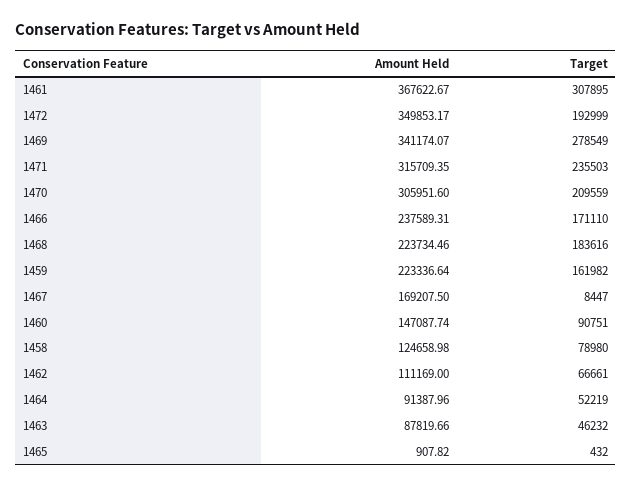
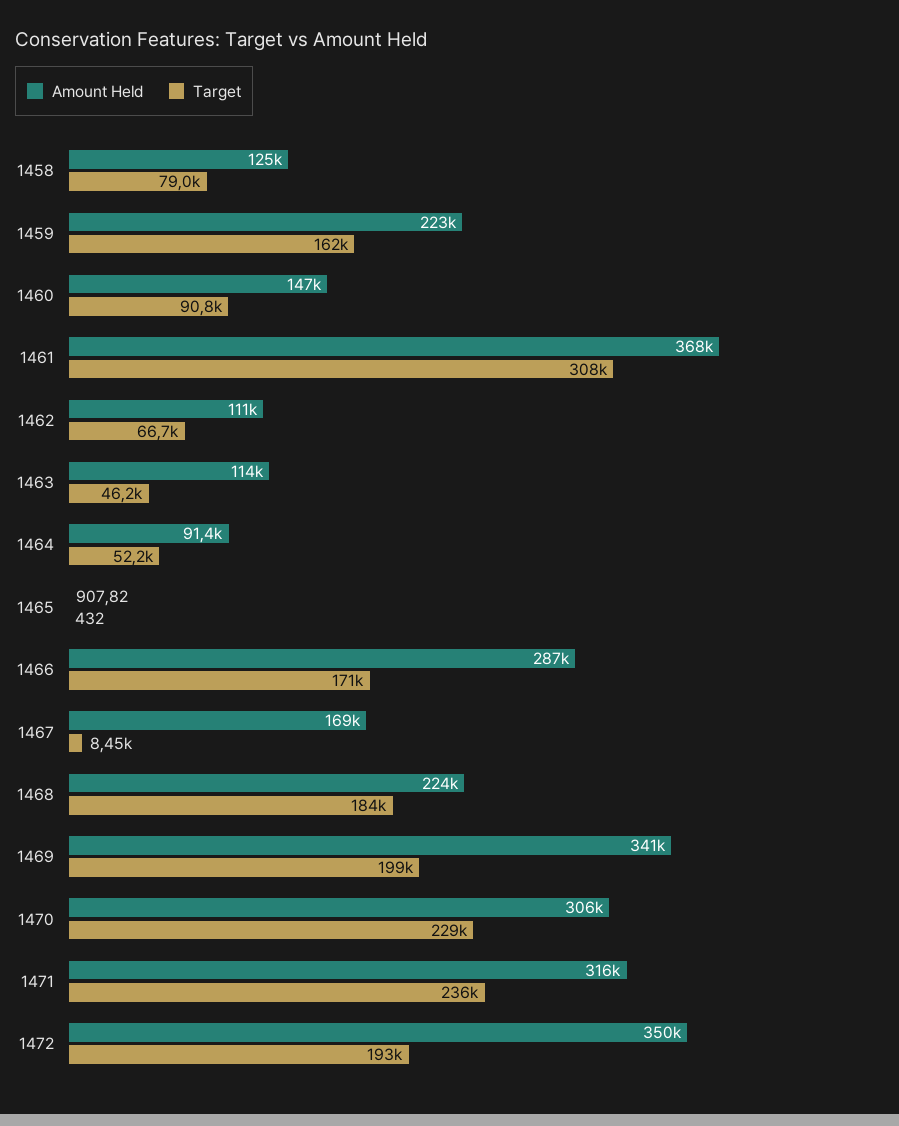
Target, 1469: 278549 -> 199000
Target, 1470: 209559 -> 229000
Amount Held, 1466: 237589.31 -> 287000
Amount Held, 1463: 87819.66 -> 114000

